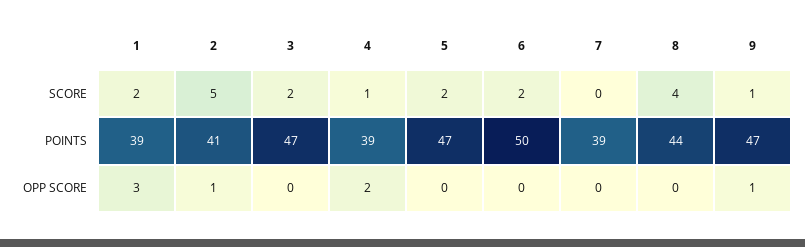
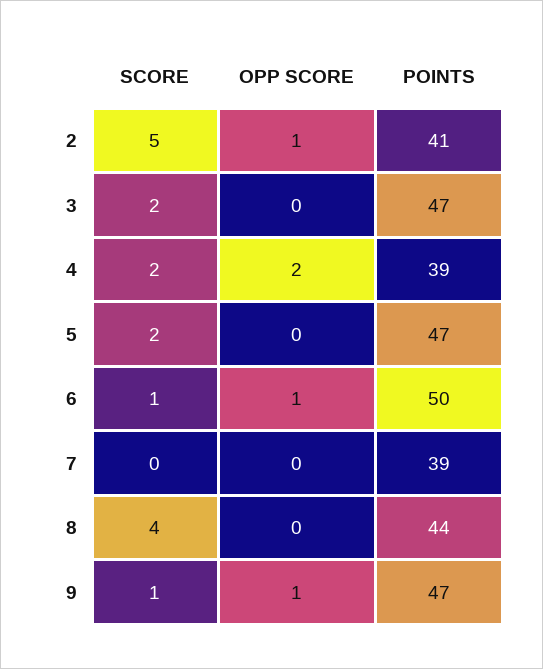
1, SCORE: 2 -> none
4, SCORE: 1 -> 2
6, SCORE: 2 -> 1
1, POINTS: 39 -> none
1, OPP SCORE: 3 -> none
6, OPP SCORE: 0 -> 1

